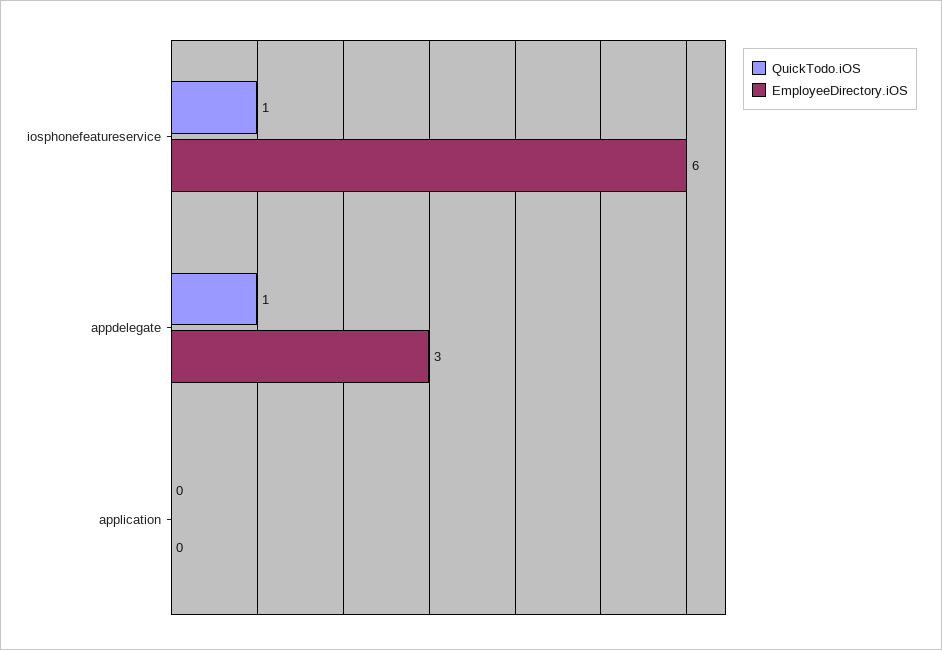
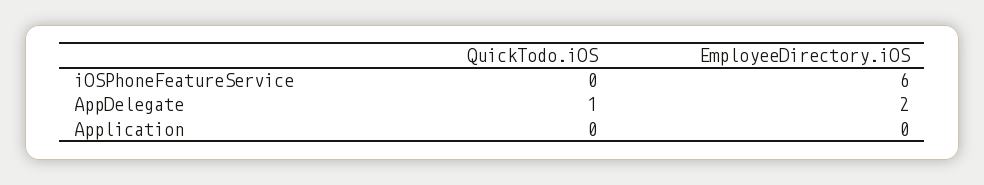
QuickTodo.iOS, iosphonefeatureservice: 1 -> 0
EmployeeDirectory.iOS, appdelegate: 3 -> 2

